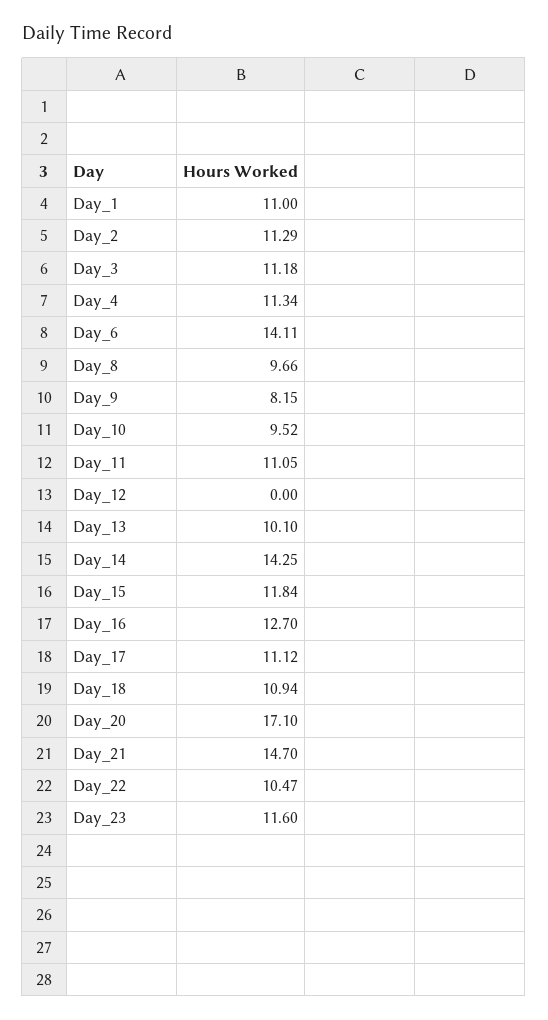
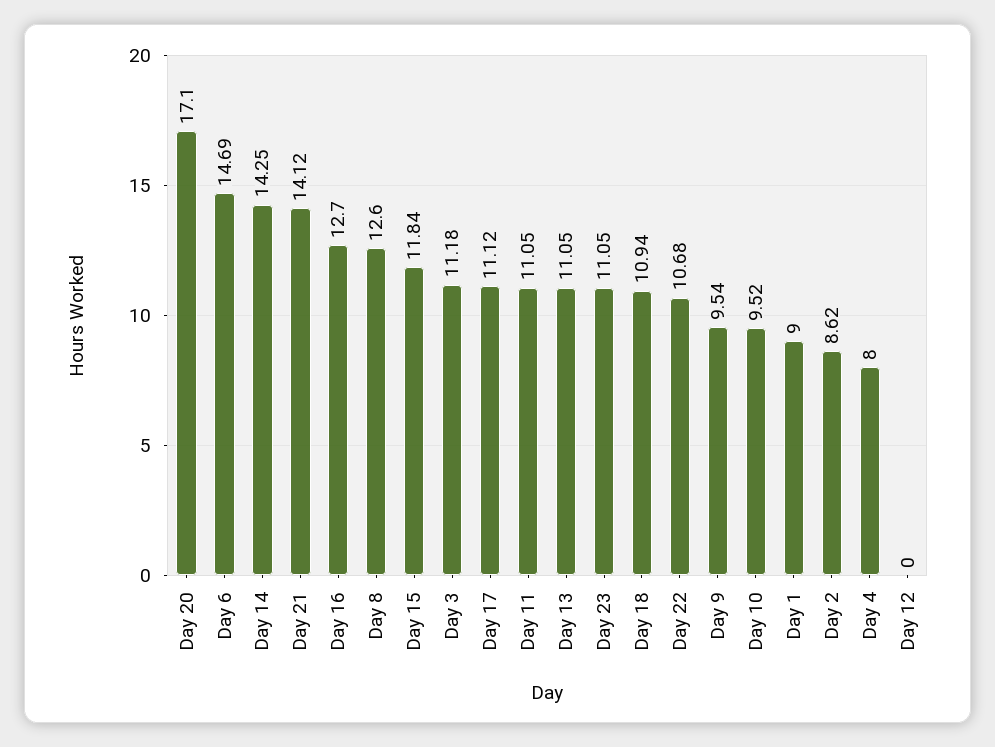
Day_1: 11 -> 9
Day_2: 11.29 -> 8.62
Day_4: 11.34 -> 8
Day_6: 14.11 -> 14.69
Day_8: 9.66 -> 12.6
Day_9: 8.15 -> 9.54
Day_13: 10.1 -> 11.05
Day_21: 14.7 -> 14.12
Day_22: 10.47 -> 10.68
Day_23: 11.6 -> 11.05

